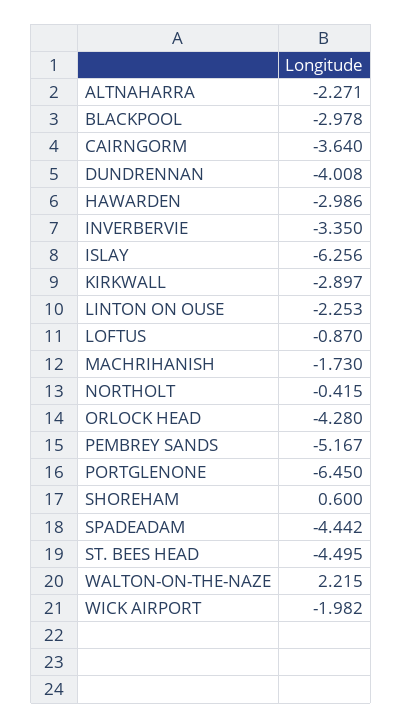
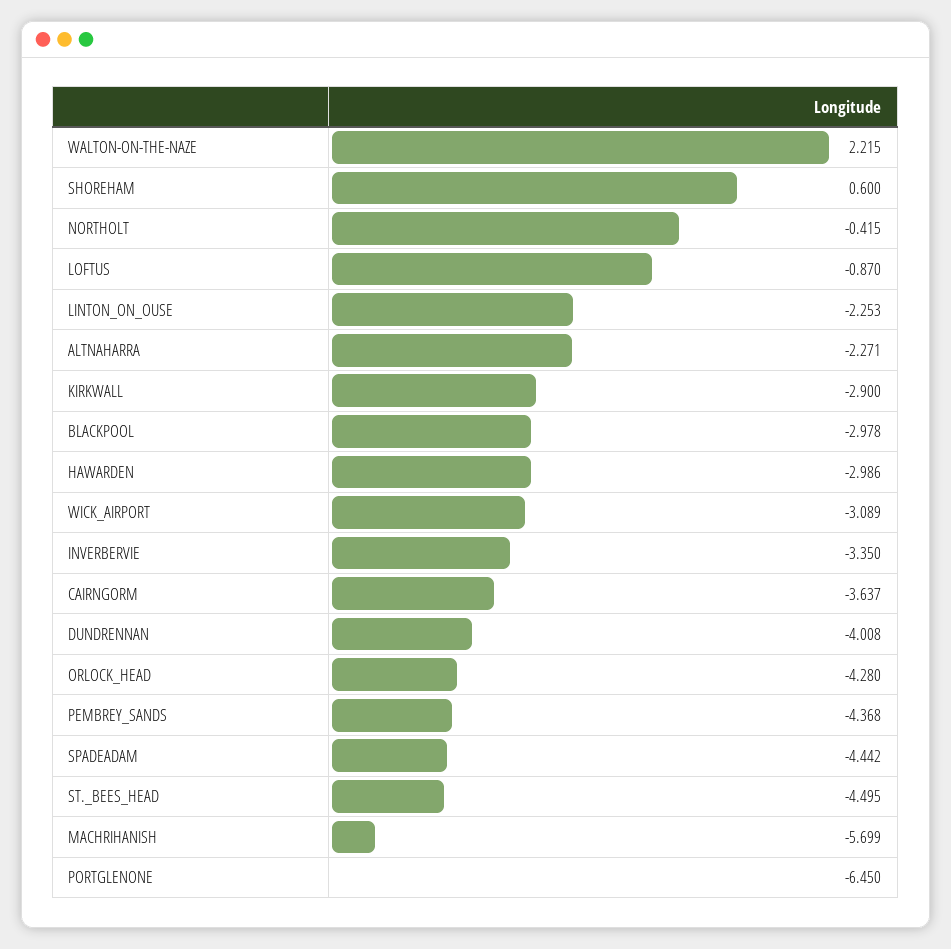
CAIRNGORM: -3.64 -> -3.637
ISLAY: -6.256 -> none
KIRKWALL: -2.897 -> -2.9
MACHRIHANISH: -1.73 -> -5.699
PEMBREY SANDS: -5.167 -> -4.368
WICK AIRPORT: -1.982 -> -3.089

